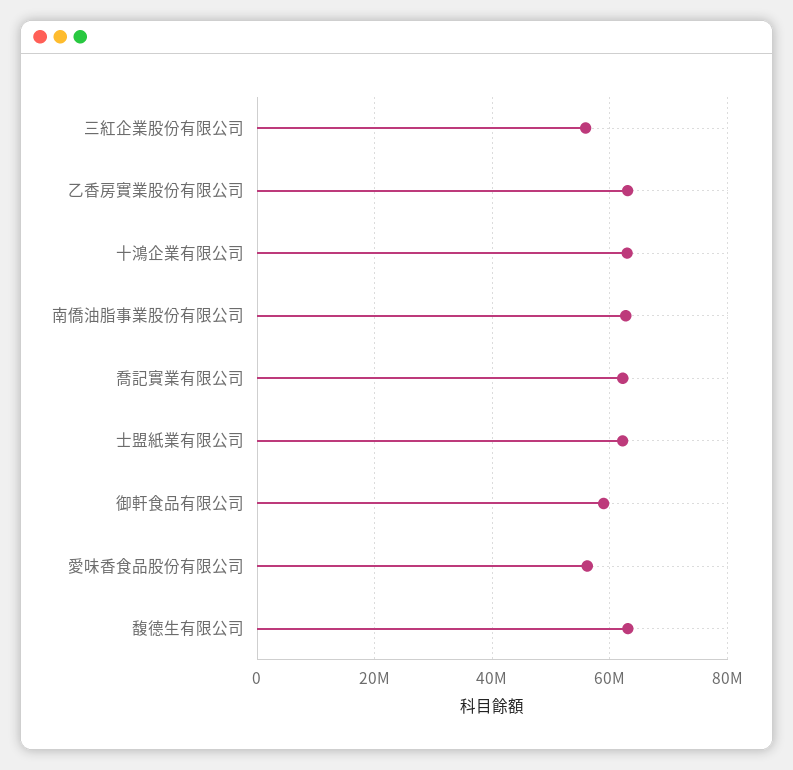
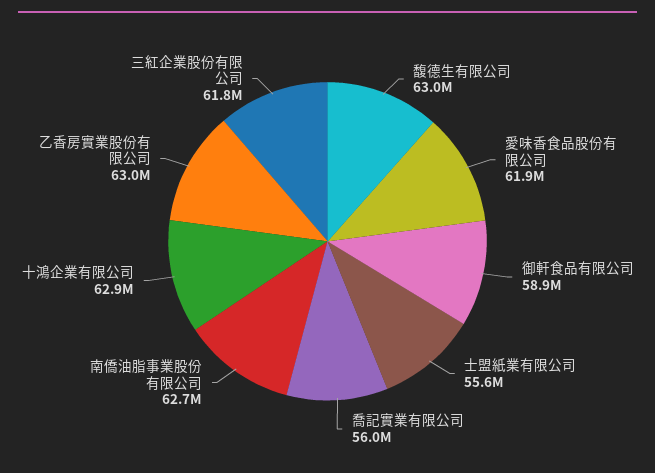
三紅企業股份有限公司: 56000000 -> 61800000
喬記實業有限公司: 62000000 -> 56000000
士盟紙業有限公司: 62000000 -> 55600000
愛味香食品股份有限公司: 56000000 -> 61900000

